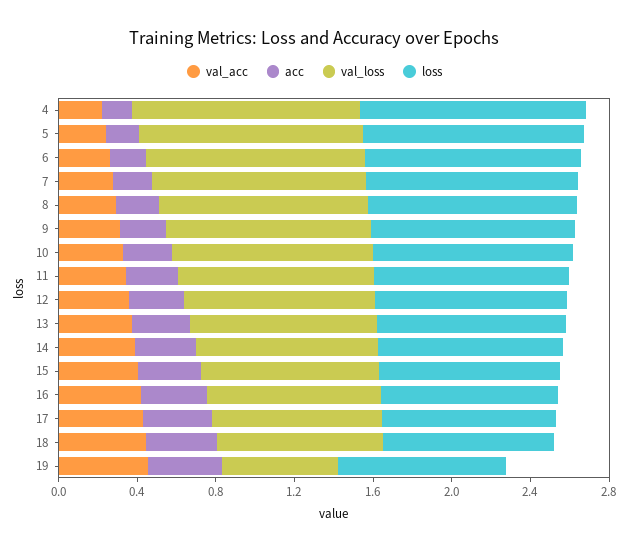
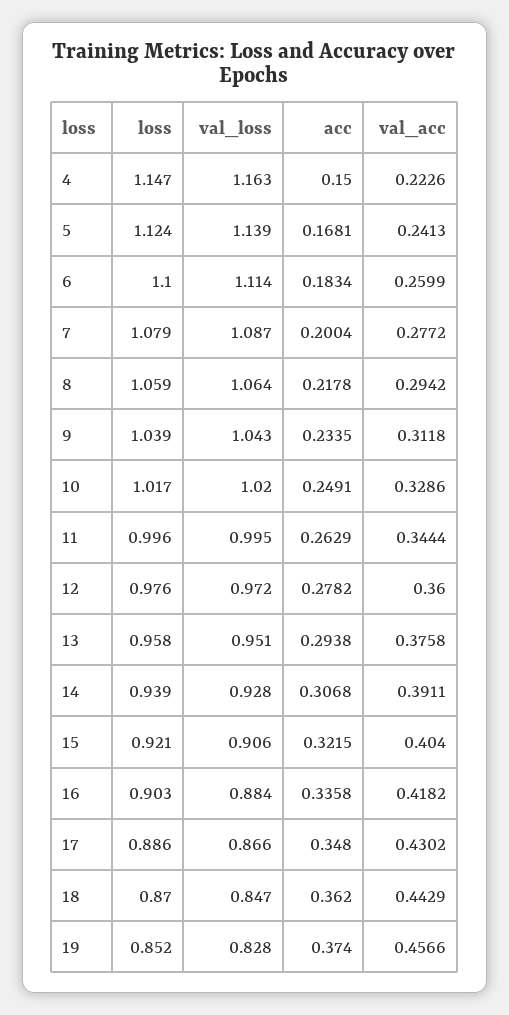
val_loss, 19: 0.6 -> 0.828

